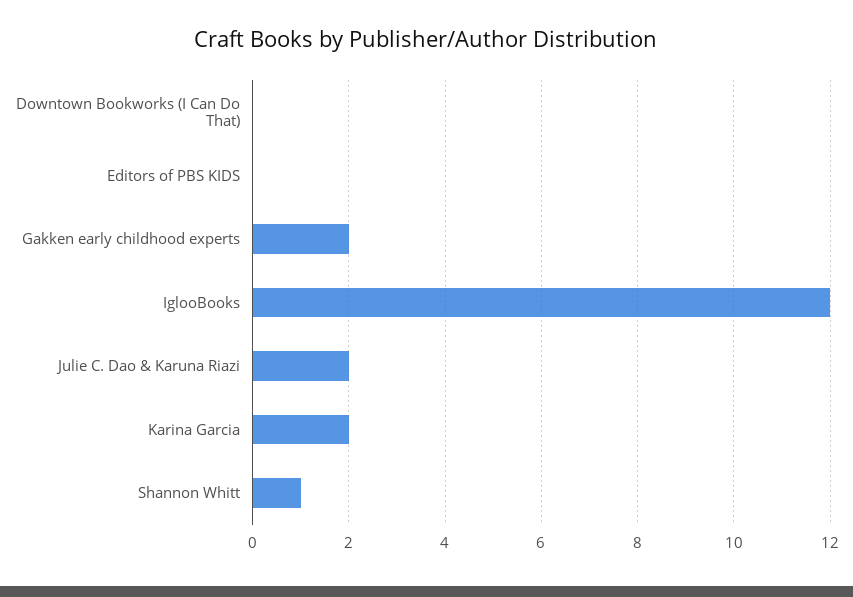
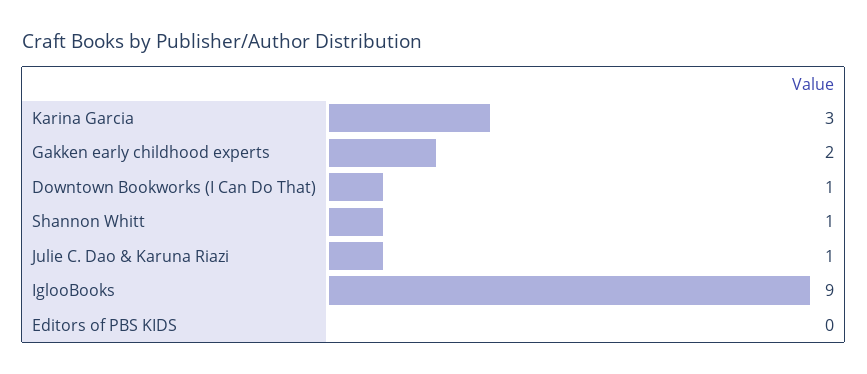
Downtown Bookworks (I Can Do That): 0 -> 1
IglooBooks: 12 -> 9
Julie C. Dao & Karuna Riazi: 2 -> 1
Karina Garcia: 2 -> 3

